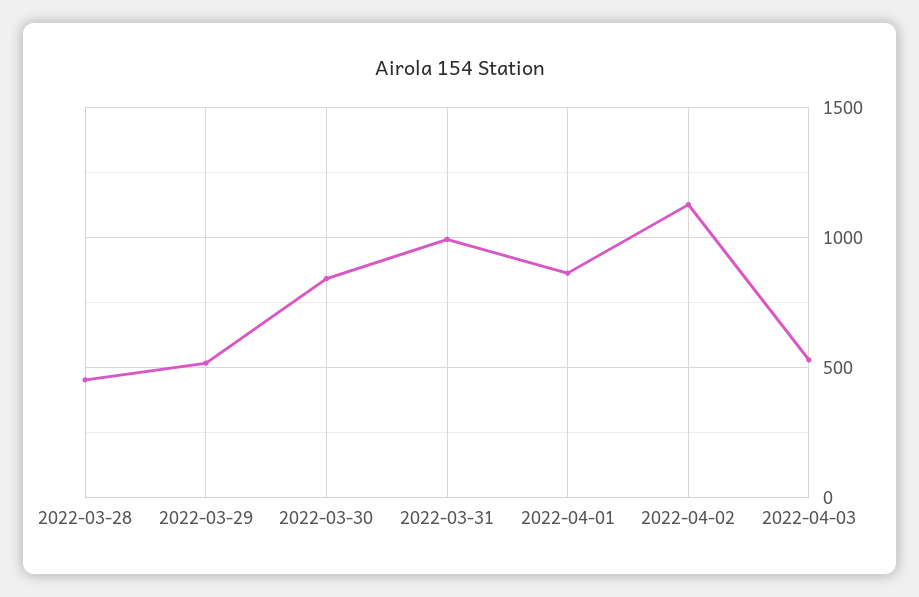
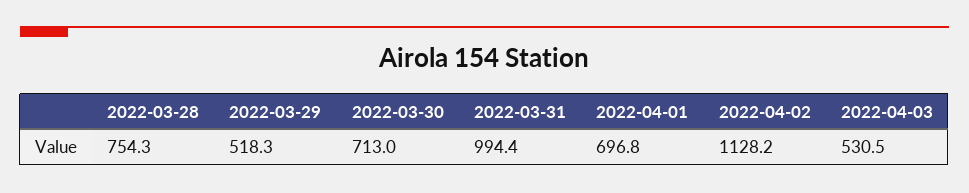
2022-03-28: 450 -> 754.3
2022-03-30: 850 -> 713
2022-04-01: 850 -> 696.8

